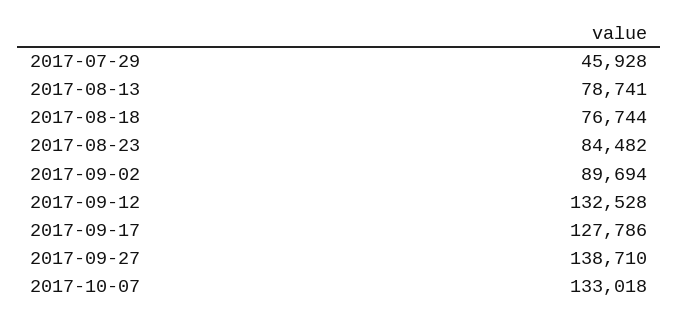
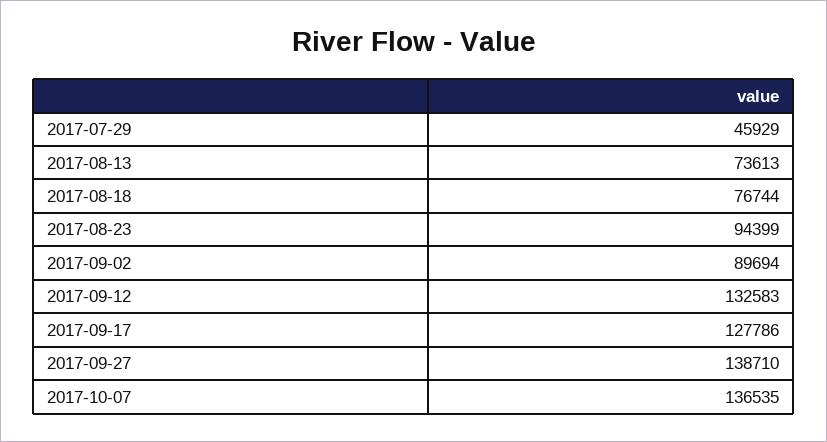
2017-07-29: 45928 -> 45929
2017-08-13: 78741 -> 73613
2017-08-23: 84482 -> 94399
2017-09-12: 132528 -> 132583
2017-10-07: 133018 -> 136535

